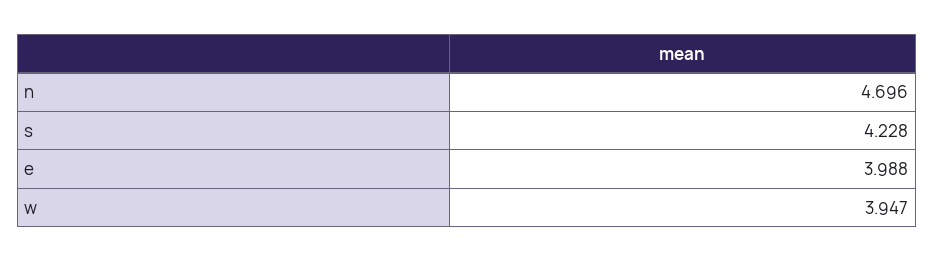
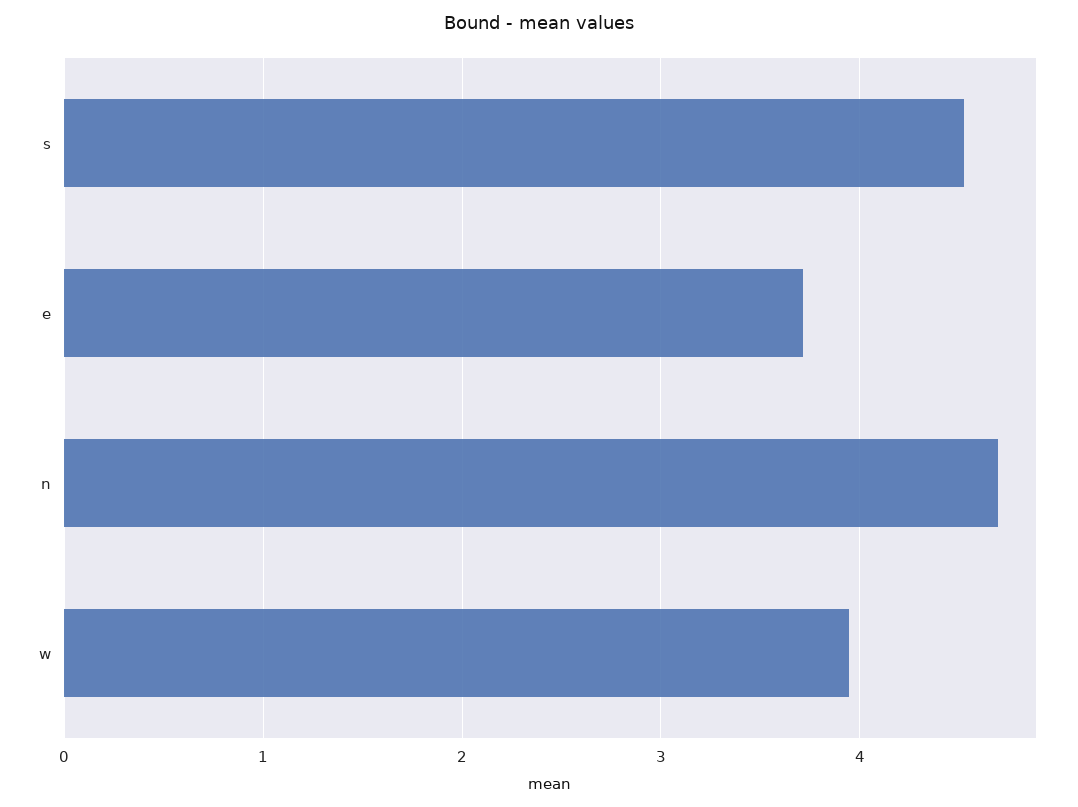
s: 4.228 -> 4.5
e: 3.988 -> 3.7

